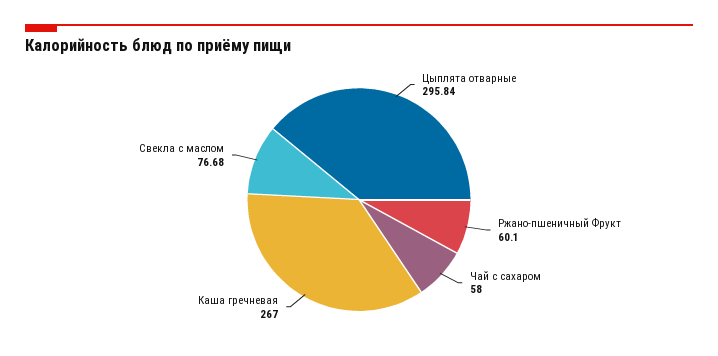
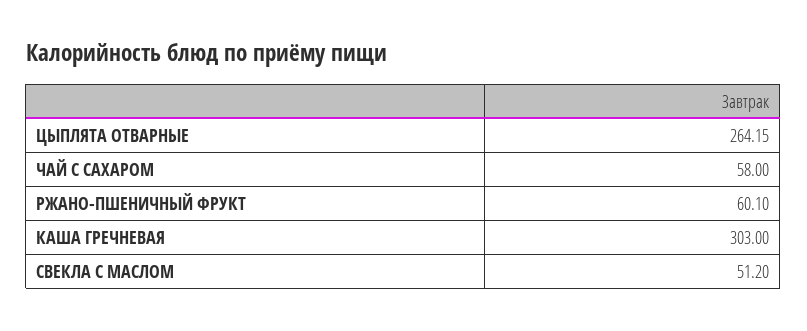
Цыплята отварные: 295.84 -> 264.15
Каша гречневая: 267 -> 303
Свекла с маслом: 76.68 -> 51.2

